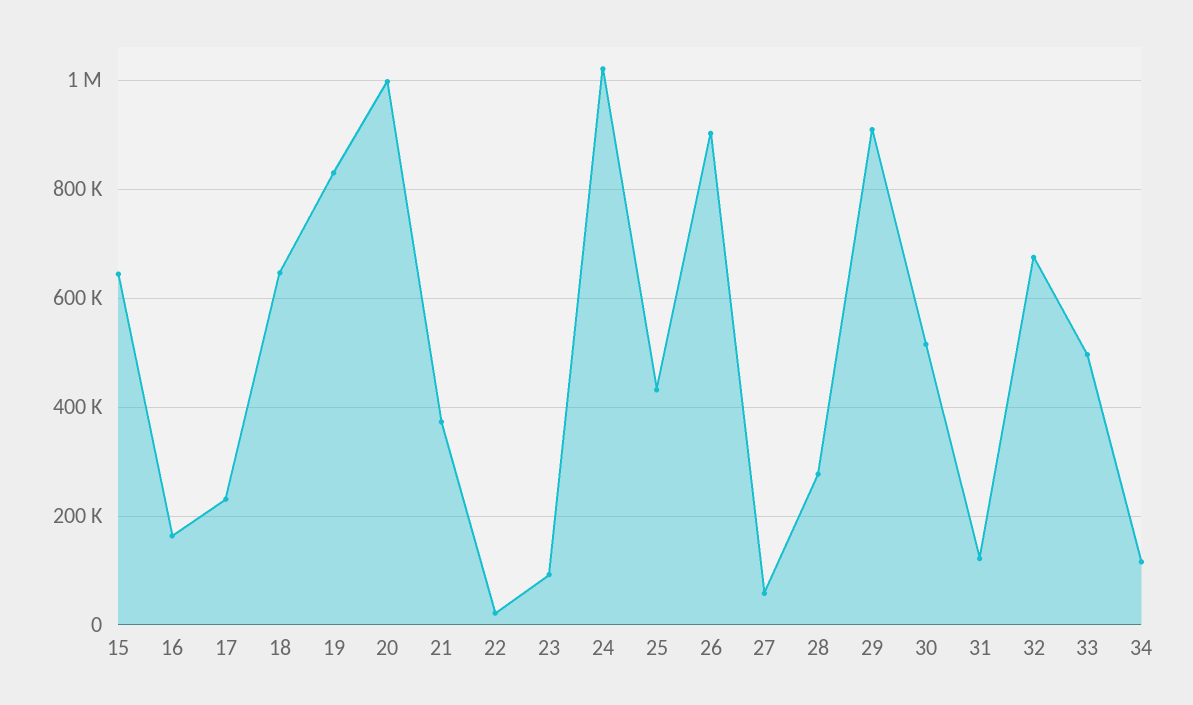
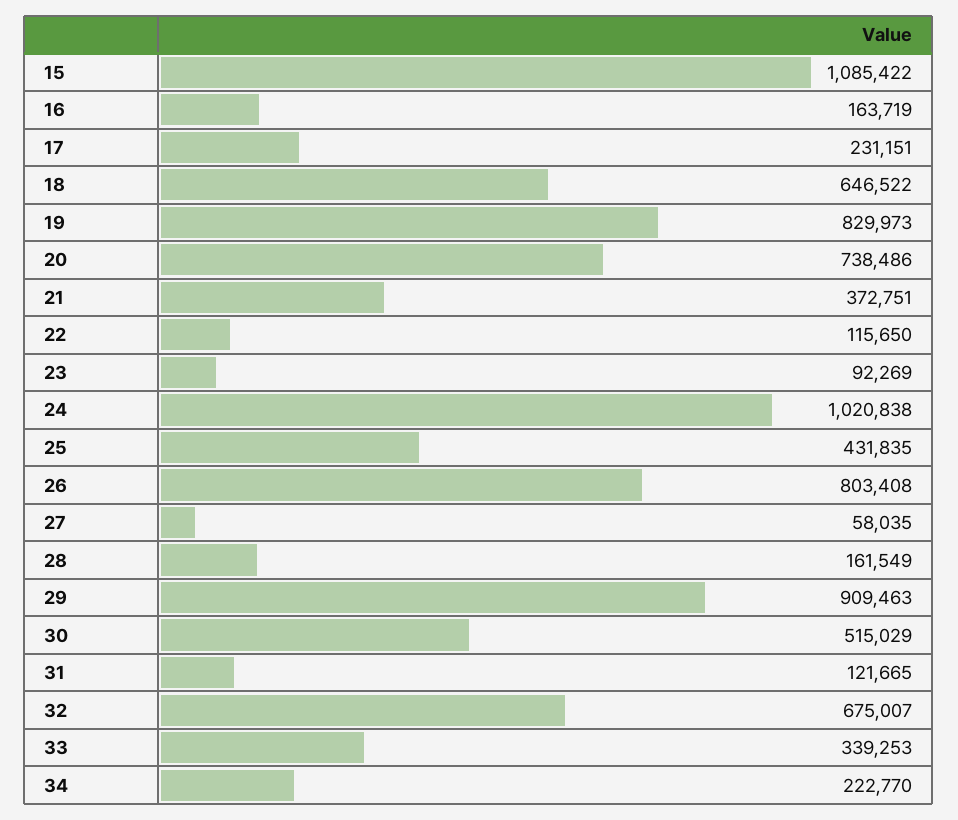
15: 640000 -> 1085422
20: 1000000 -> 738486
22: 20000 -> 115650
26: 900000 -> 803408
28: 280000 -> 161549
33: 500000 -> 339253
34: 120000 -> 222770

